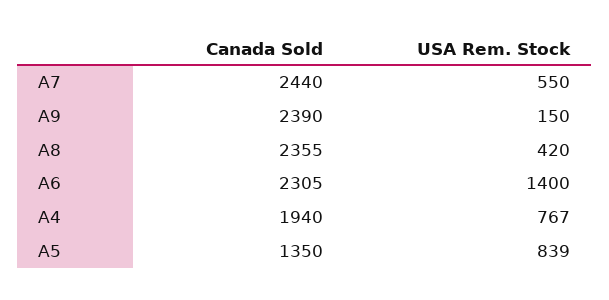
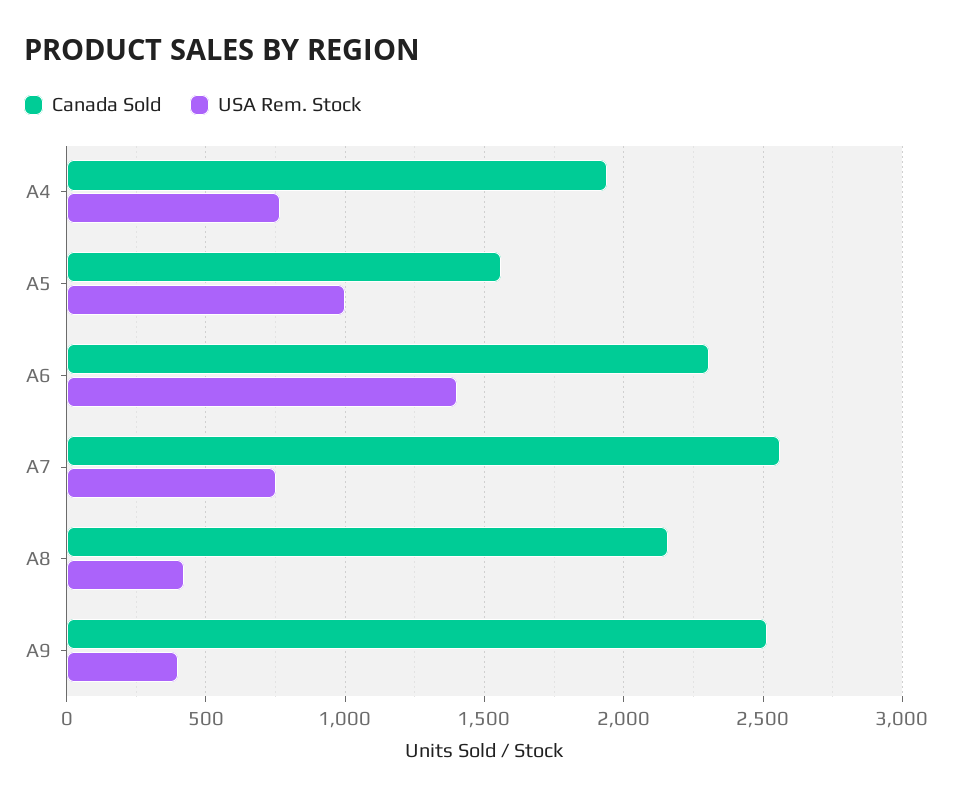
Canada Sold, A7: 2440 -> 2550
USA Rem. Stock, A7: 550 -> 750
Canada Sold, A9: 2390 -> 2500
USA Rem. Stock, A9: 150 -> 400
Canada Sold, A8: 2355 -> 2150
Canada Sold, A5: 1350 -> 1550
USA Rem. Stock, A5: 839 -> 1000

